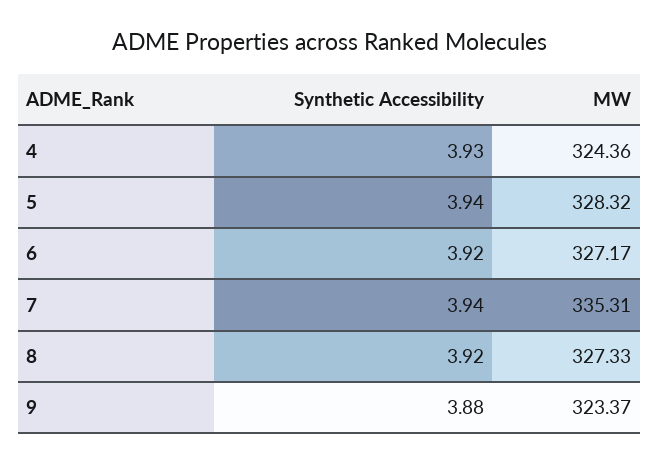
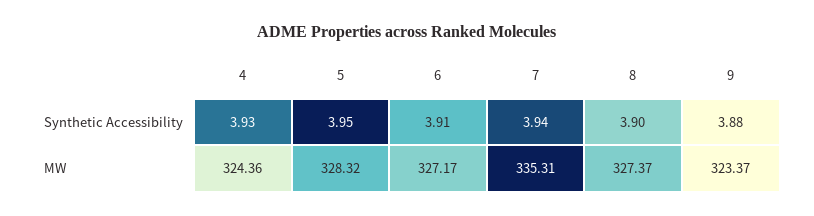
Synthetic Accessibility, 5: 3.94 -> 3.95
Synthetic Accessibility, 6: 3.92 -> 3.91
Synthetic Accessibility, 8: 3.92 -> 3.9
MW, 8: 327.33 -> 327.37

